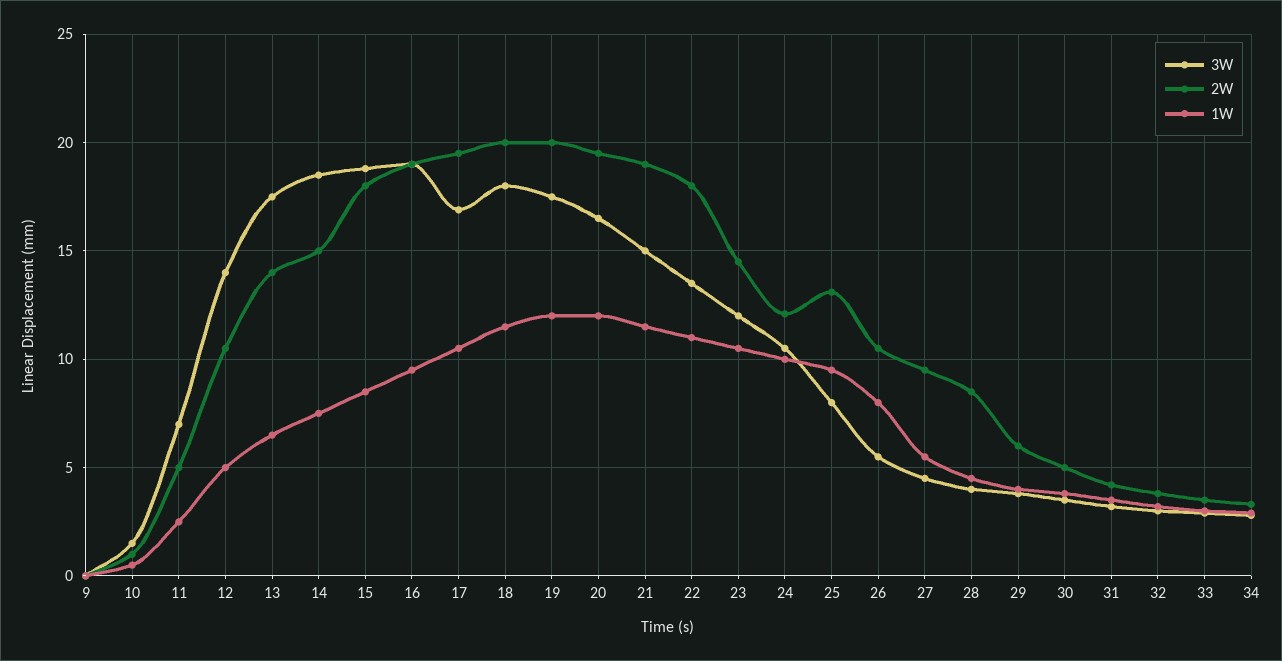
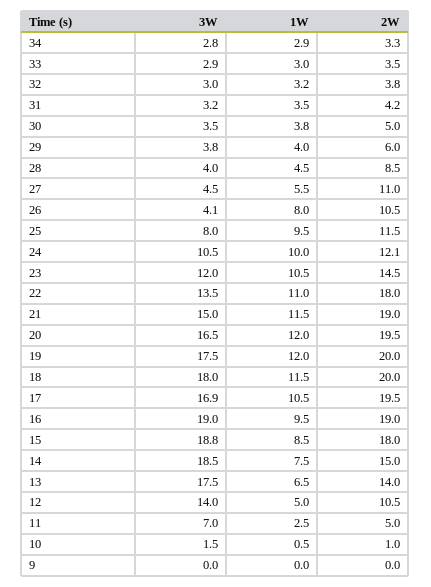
2W, 25: 13 -> 11.5
3W, 26: 5.5 -> 4.1
2W, 27: 9.5 -> 11

